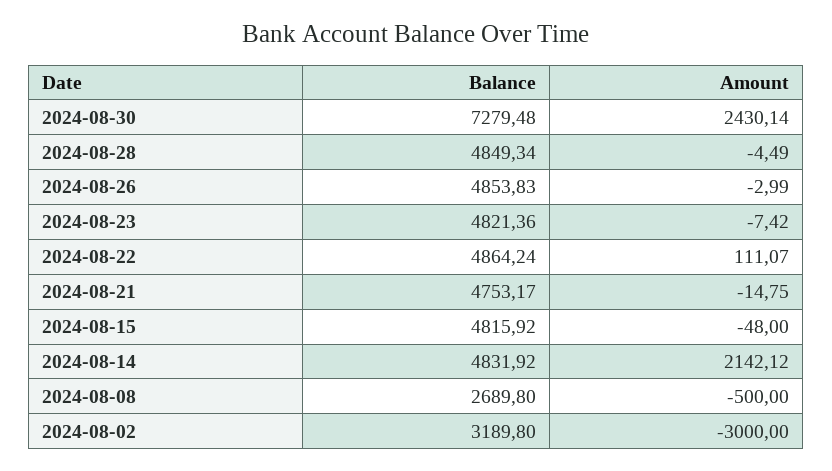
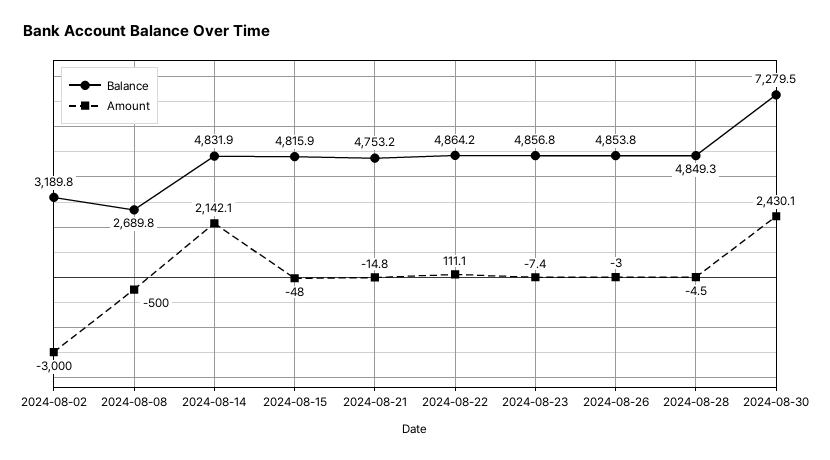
Balance, 2024-08-23: 4821.36 -> 4856.8

